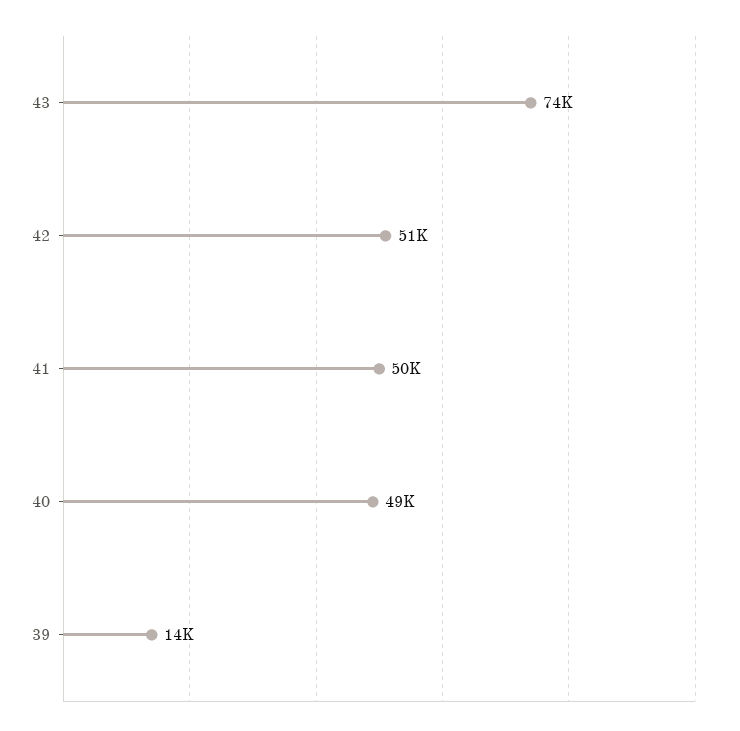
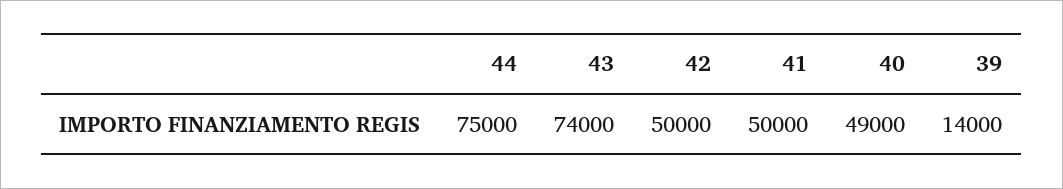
42: 51000 -> 50000
44: none -> 75000

